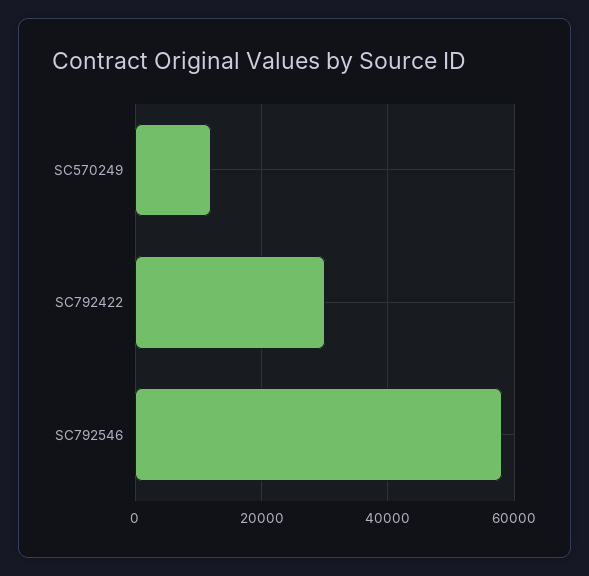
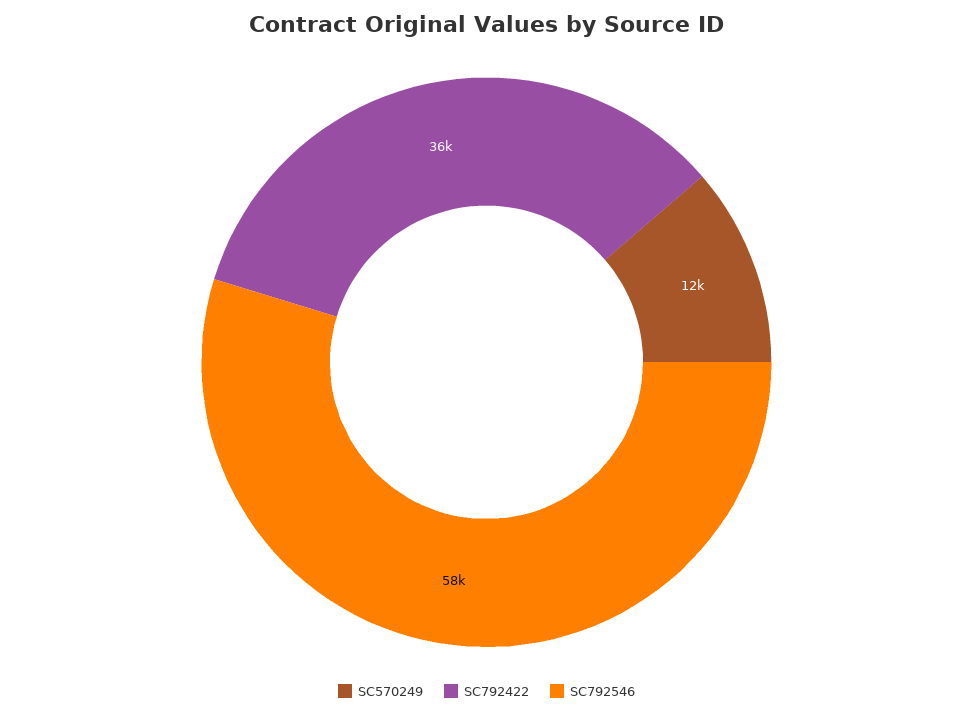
SC792422: 30000 -> 36000

